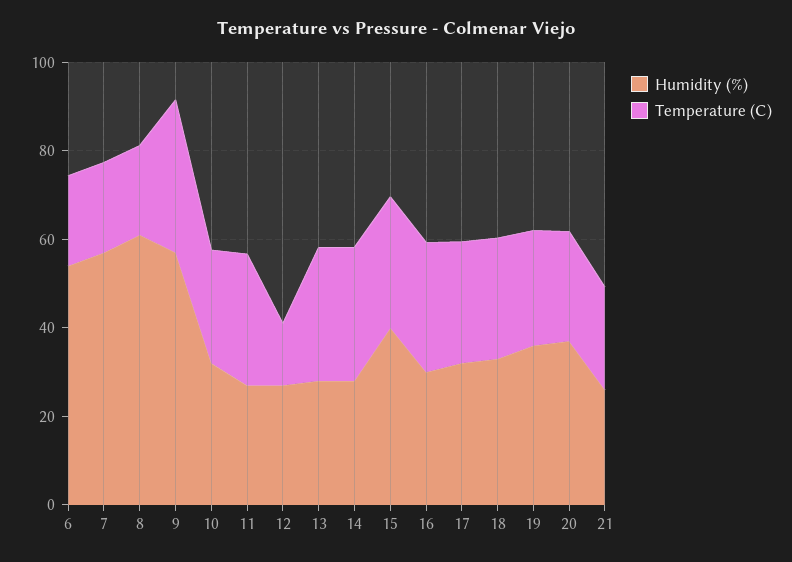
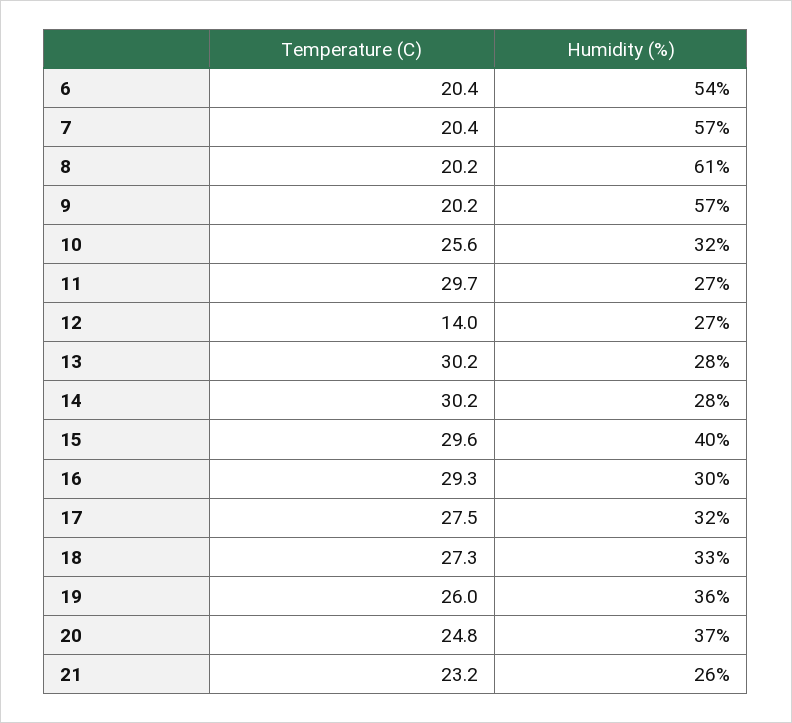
Temperature (C), 9: 35 -> 20.2

